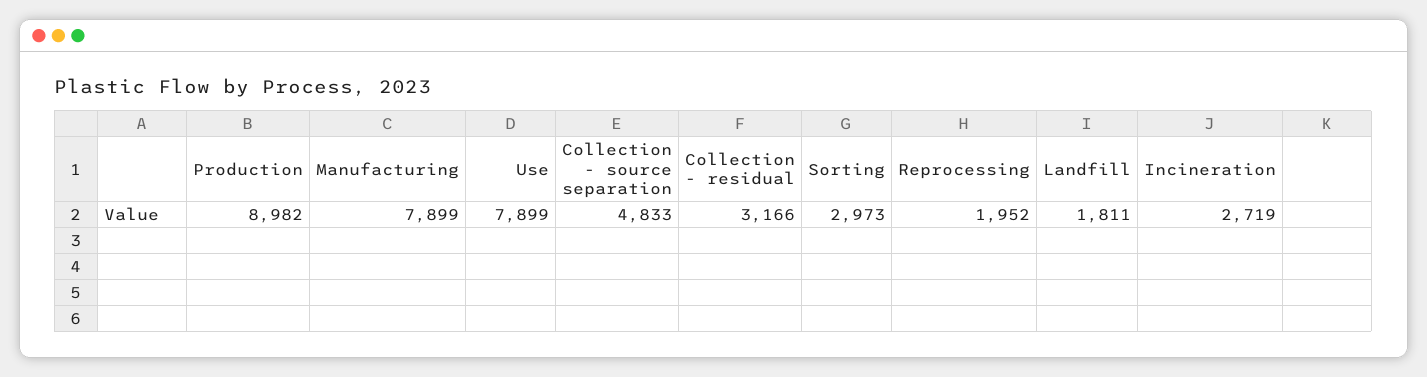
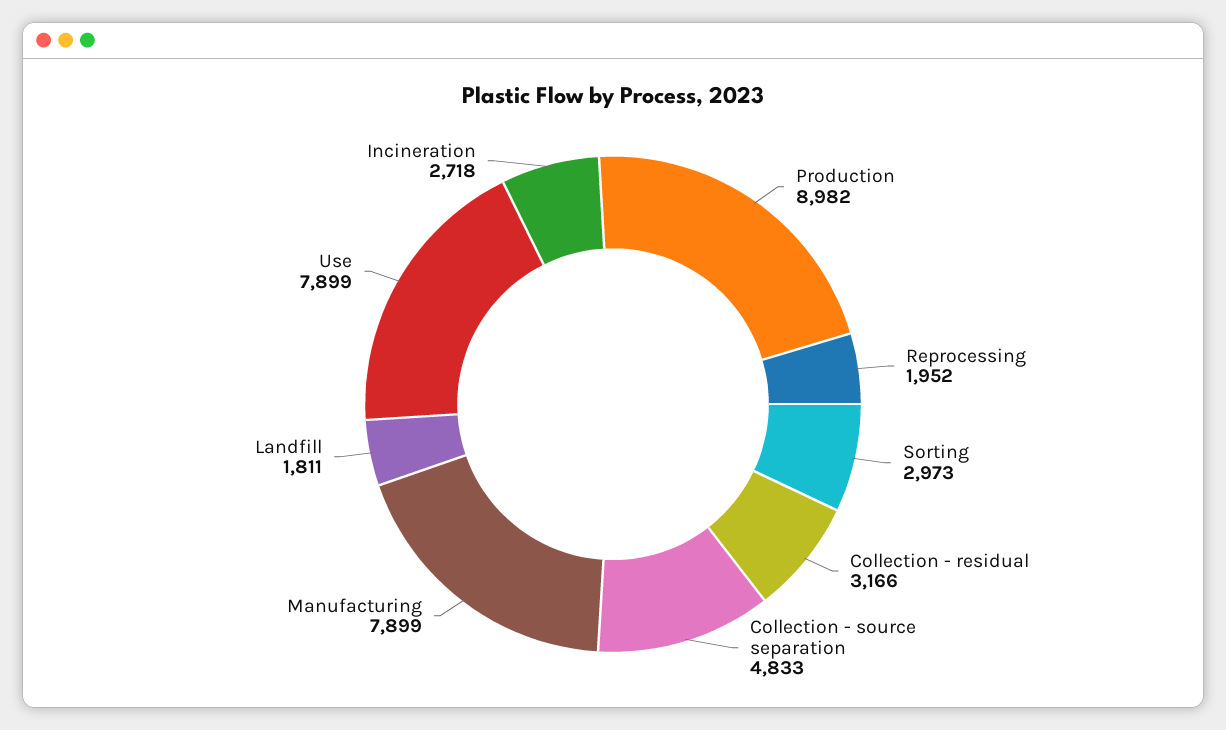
Incineration: 2719 -> 2718

